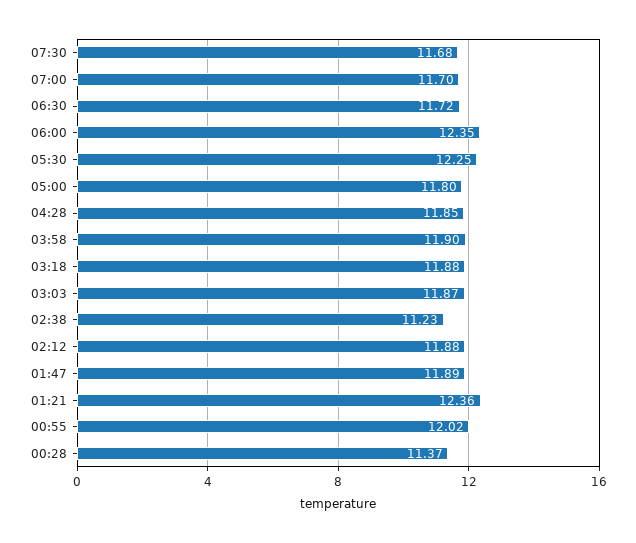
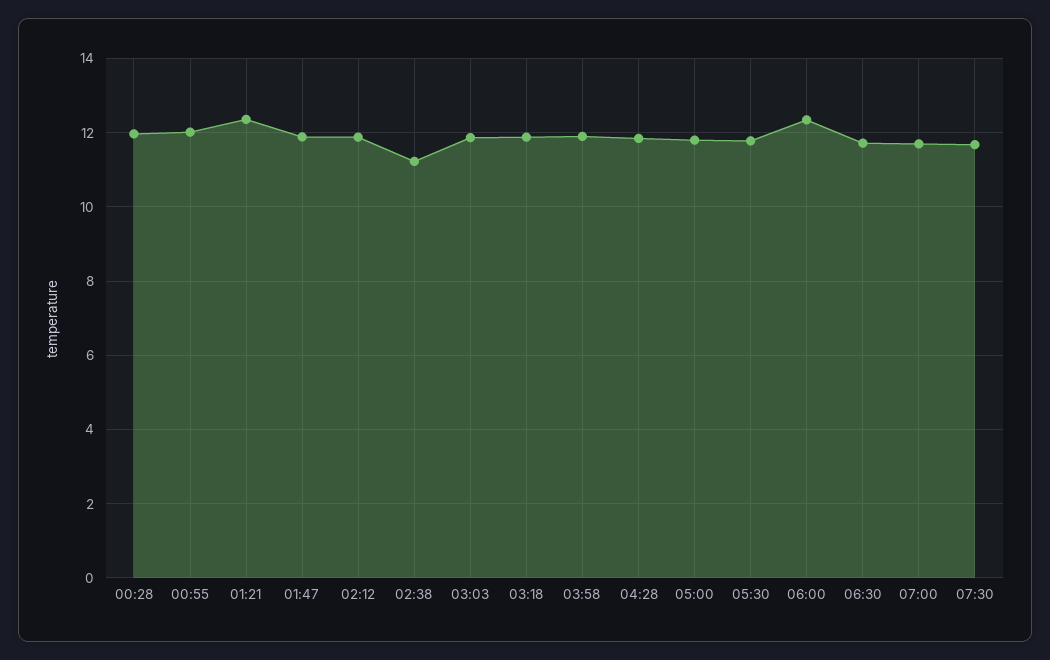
05:30: 12.25 -> 11.8
00:28: 11.37 -> 12

